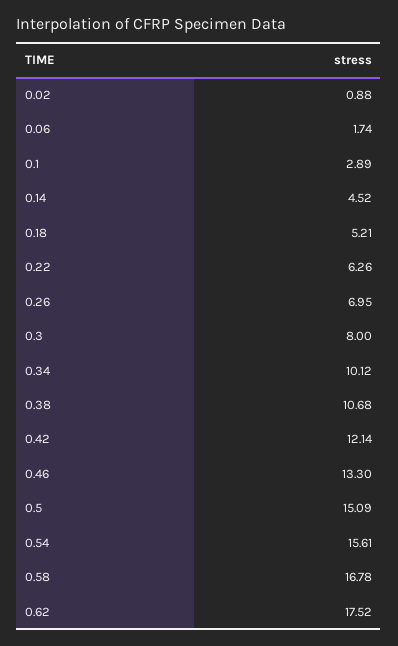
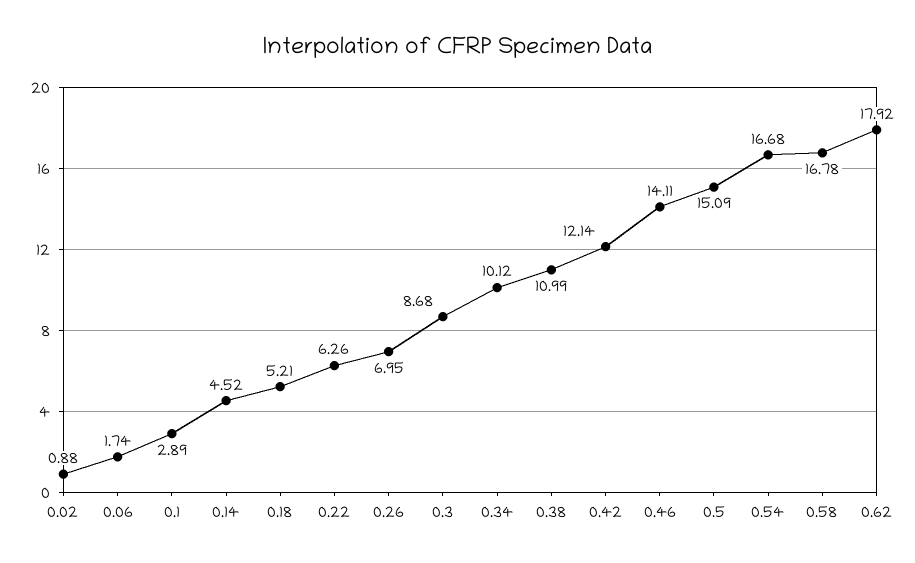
0.3: 8 -> 8.68
0.38: 10.68 -> 10.99
0.46: 13.3 -> 14.11
0.54: 15.61 -> 16.68
0.62: 17.52 -> 17.92

